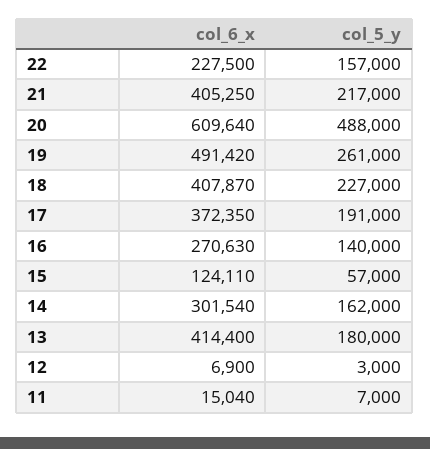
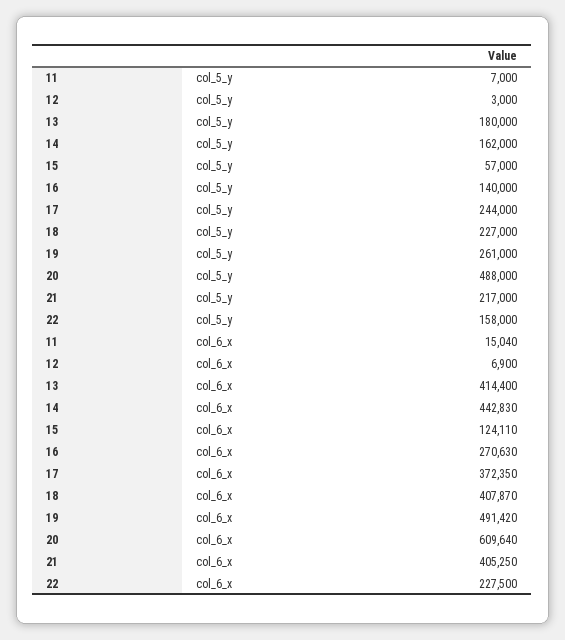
col_5_y, 22: 157000 -> 158000
col_5_y, 17: 191000 -> 244000
col_6_x, 14: 301540 -> 442830

